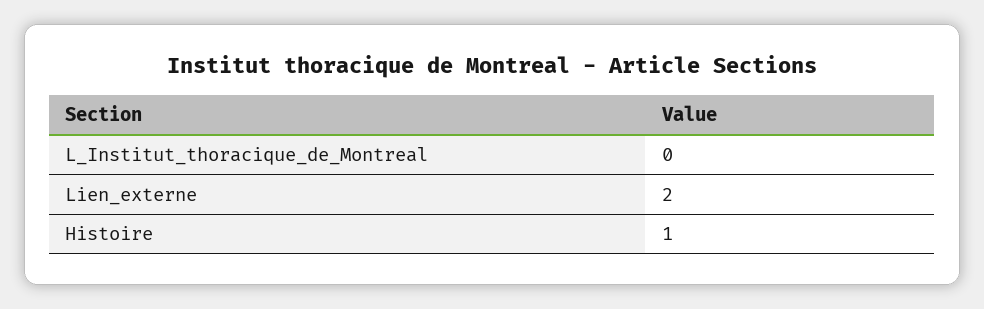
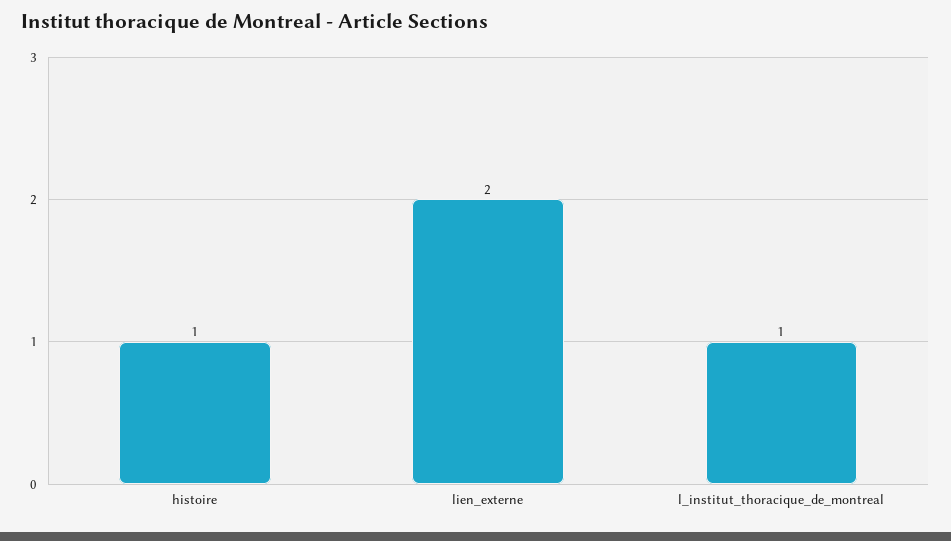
L_Institut_thoracique_de_Montreal: 0 -> 1

